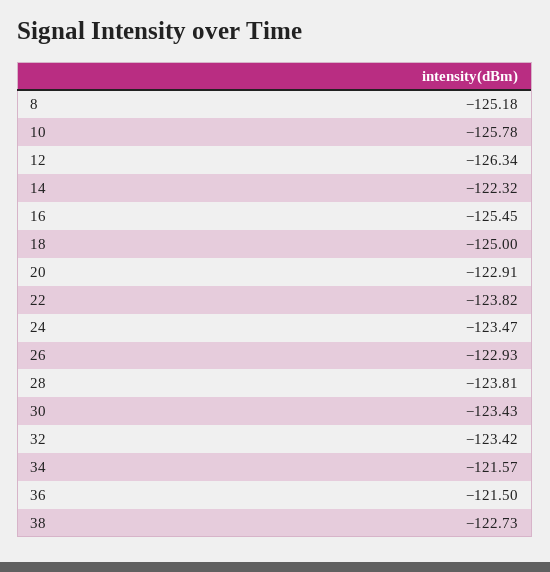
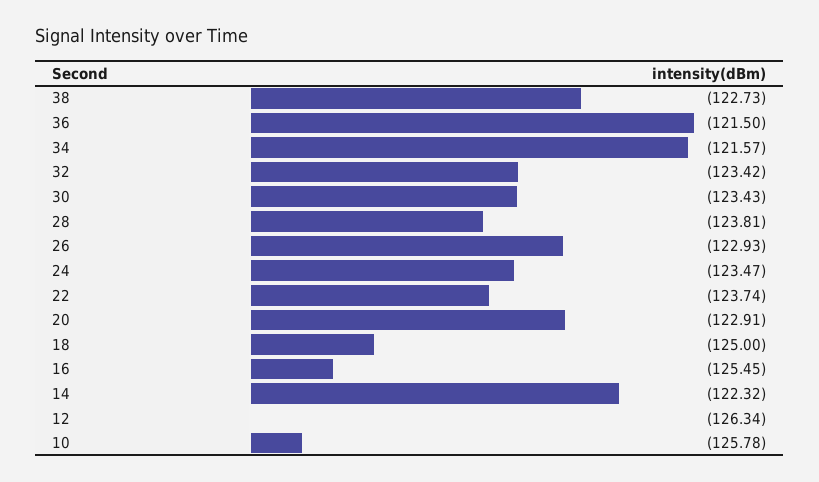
8: -125.18 -> none
22: -123.82 -> -123.74

